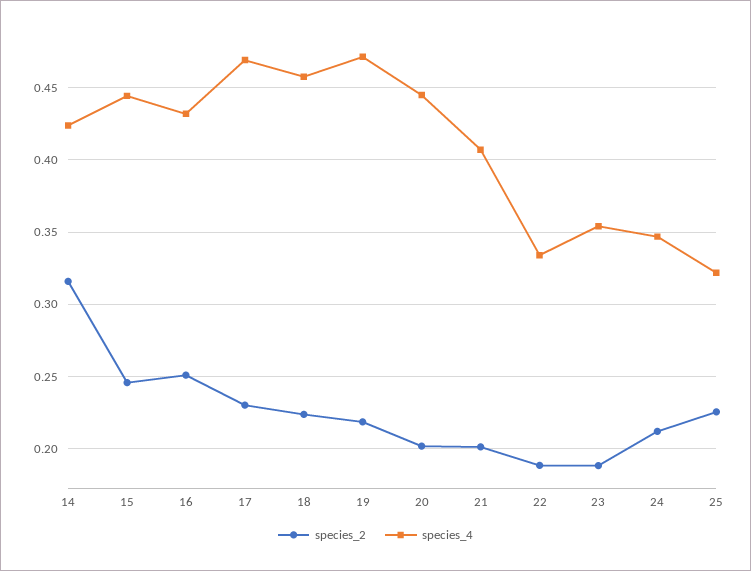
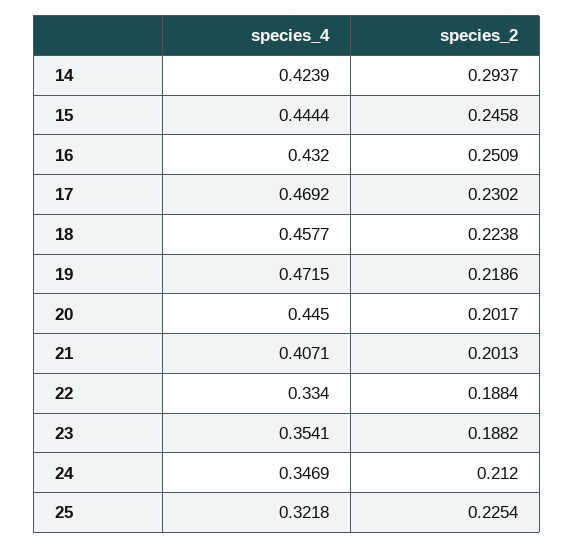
species_2, 14: 0.315 -> 0.2937

